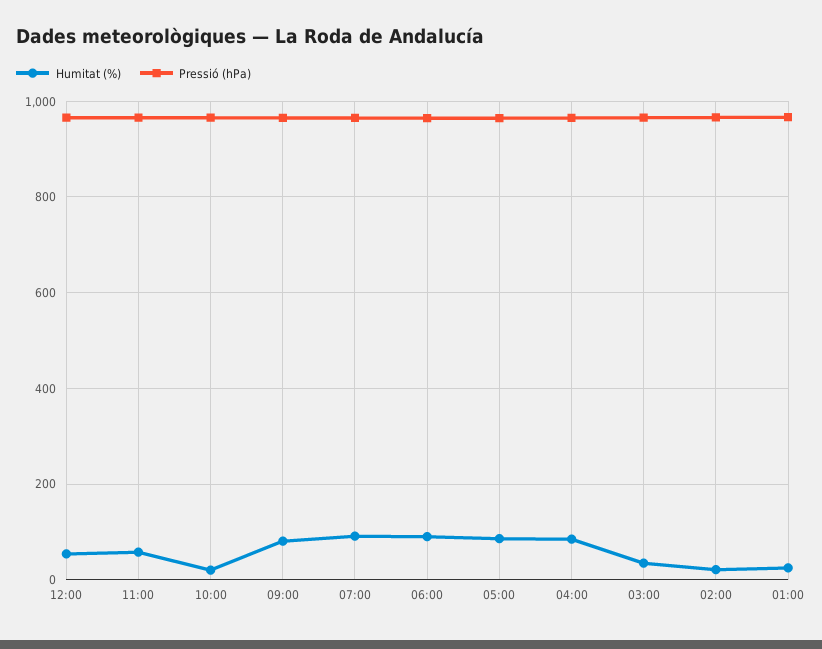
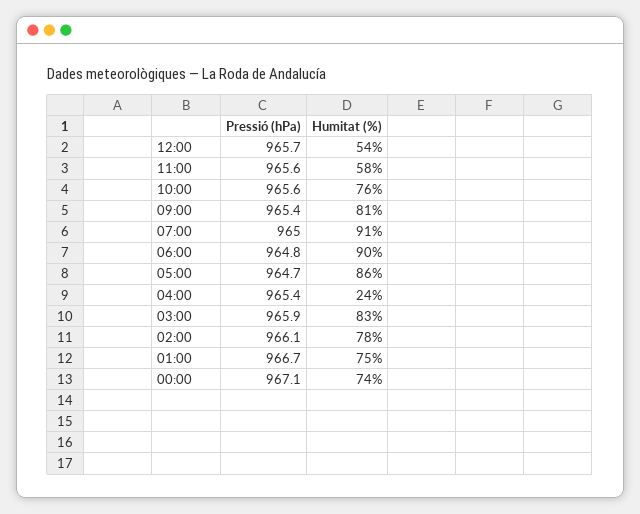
Humitat (%), 10:00: 20 -> 76
Humitat (%), 04:00: 80 -> 24
Humitat (%), 03:00: 40 -> 83
Humitat (%), 02:00: 20 -> 78
Humitat (%), 01:00: 20 -> 75
Pressió (hPa), 00:00: none -> 967.1
Humitat (%), 00:00: none -> 74

